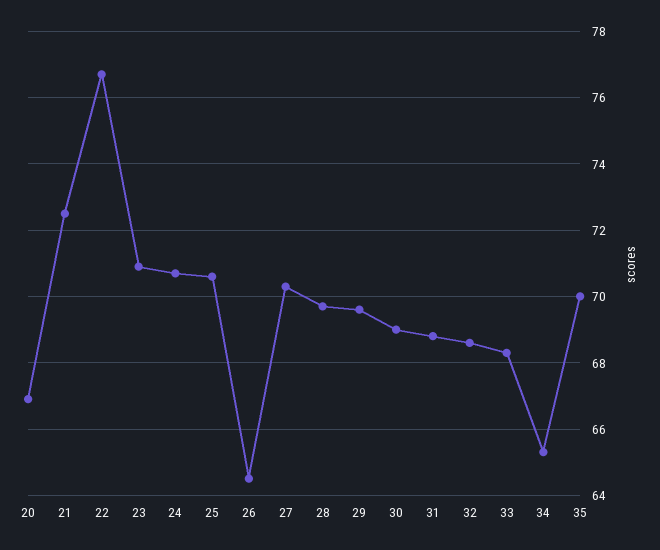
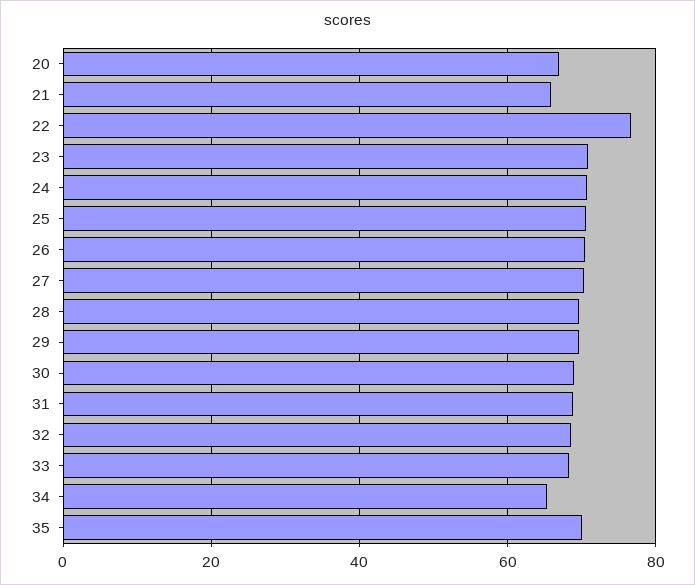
21: 72.5 -> 66
26: 64.5 -> 70

